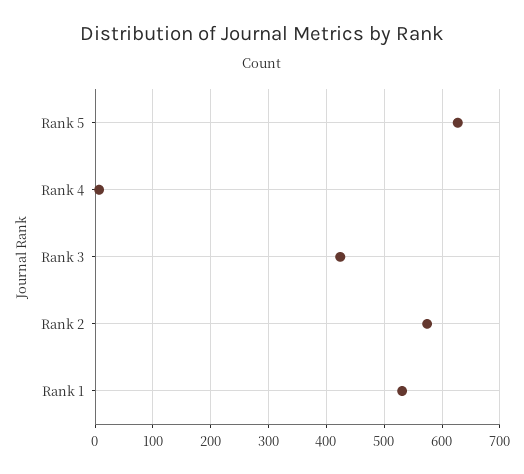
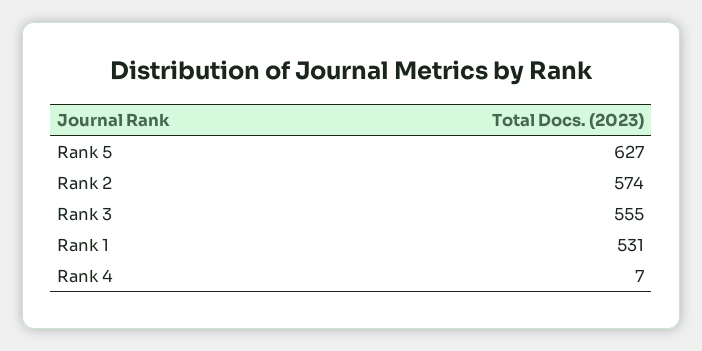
Rank 3: 420 -> 555

